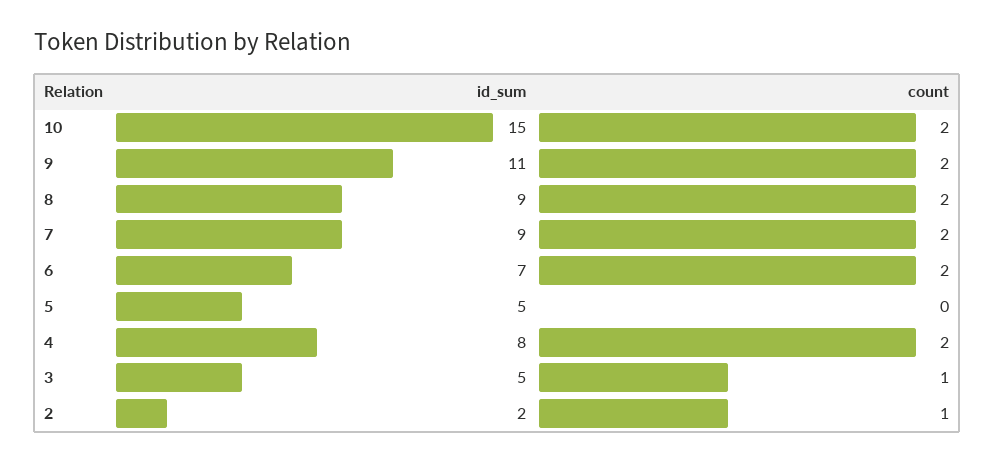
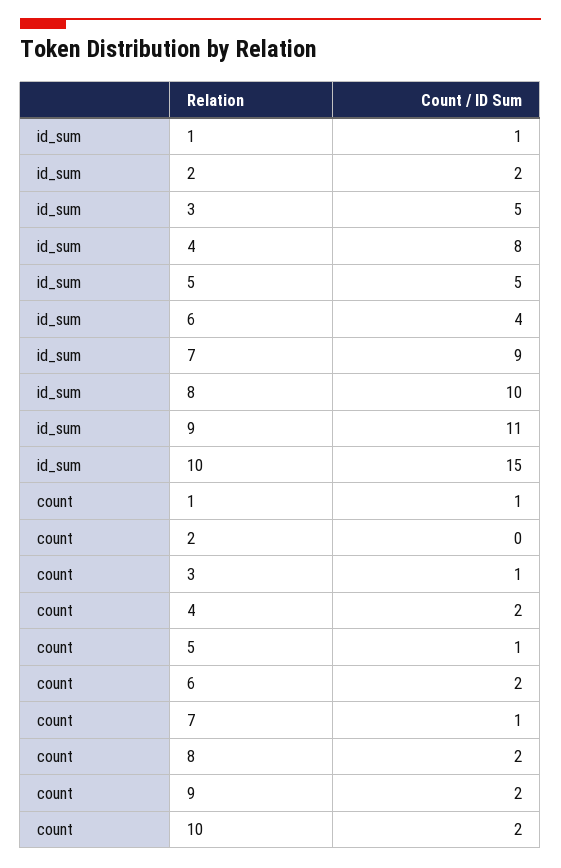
id_sum, 8: 9 -> 10
count, 7: 2 -> 1
id_sum, 6: 7 -> 4
count, 5: 0 -> 1
count, 2: 1 -> 0
id_sum, 1: none -> 1
count, 1: none -> 1

